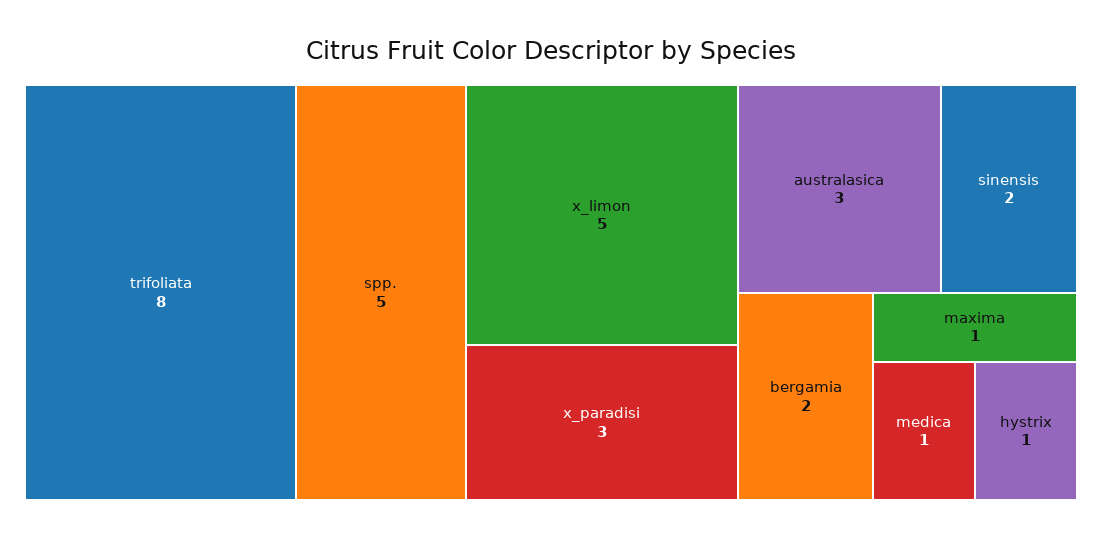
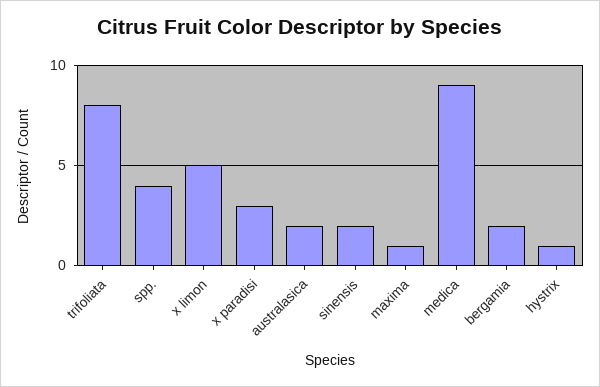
spp.: 5 -> 4
australasica: 3 -> 2
medica: 1 -> 9

